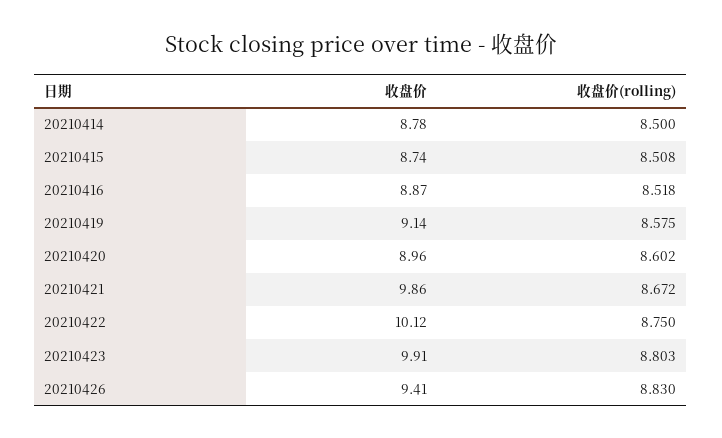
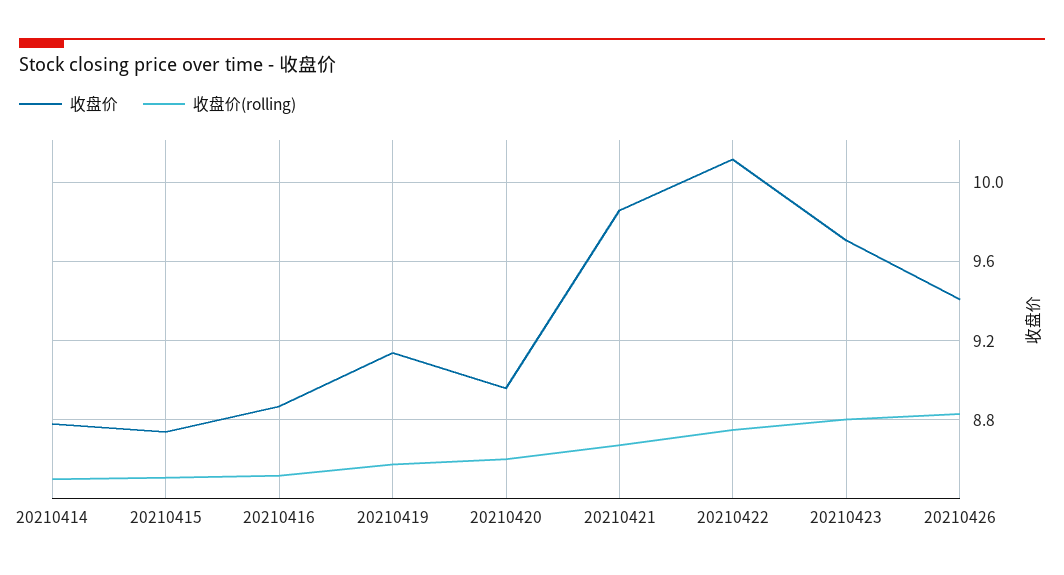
收盘价, 20210423: 9.91 -> 9.7

